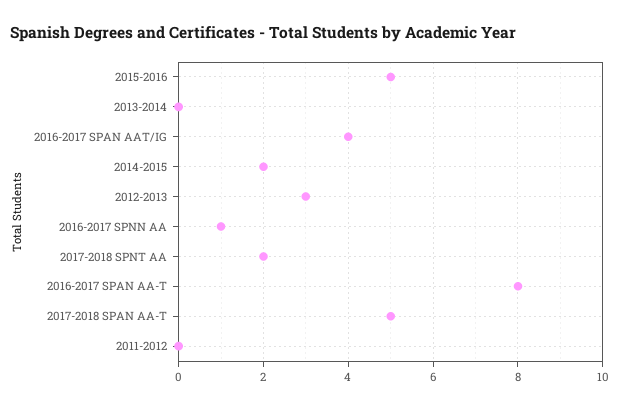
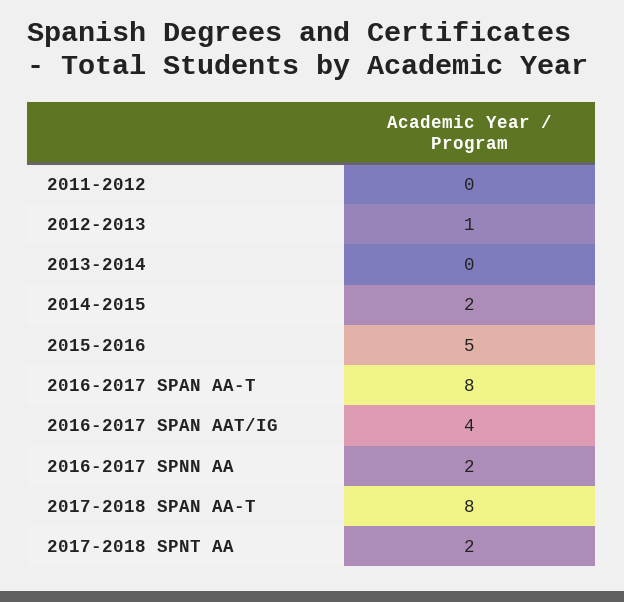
2012-2013: 3 -> 1
2016-2017 SPNN AA: 1 -> 2
2017-2018 SPAN AA-T: 5 -> 8

